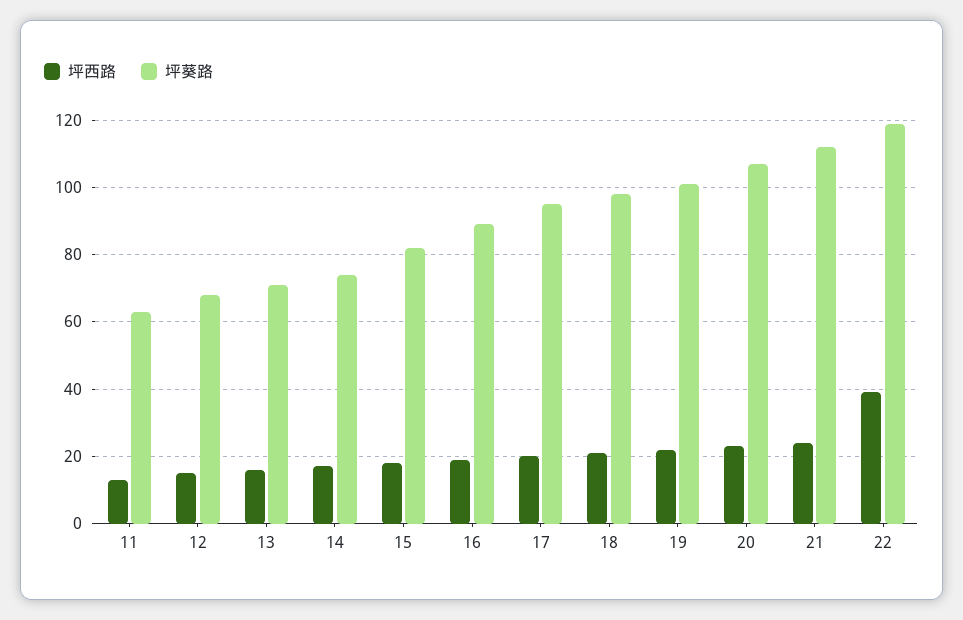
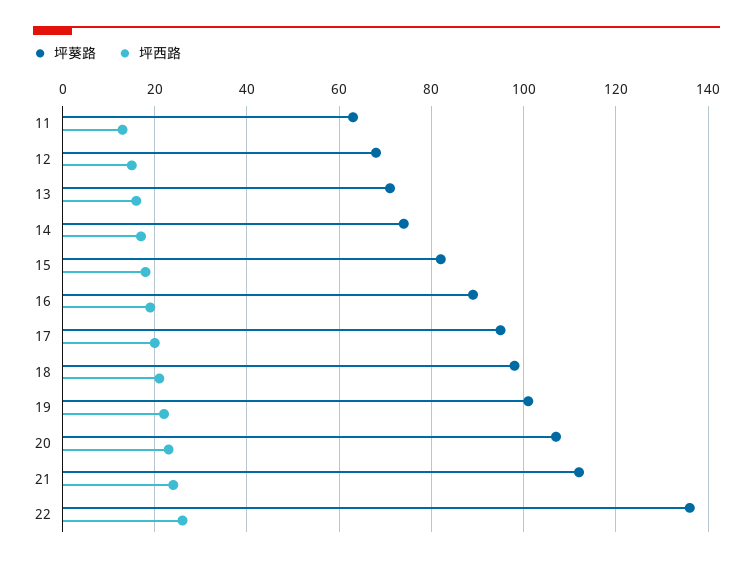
坪西路, 22: 40 -> 25
坪葵路, 22: 120 -> 135

